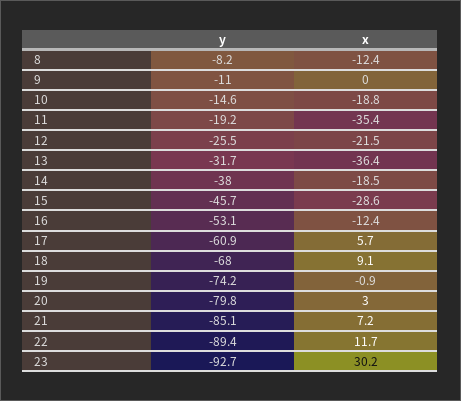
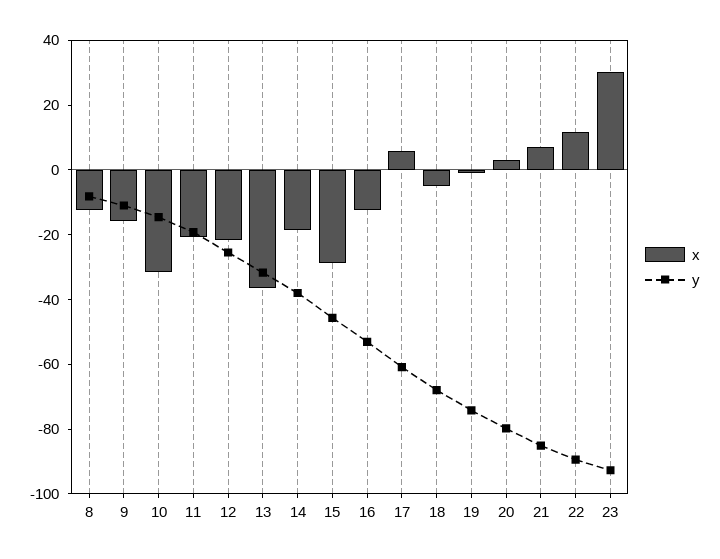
x, 9: 0 -> -15
x, 10: -18.8 -> -30
x, 11: -35.4 -> -20
x, 18: 9.1 -> -5

